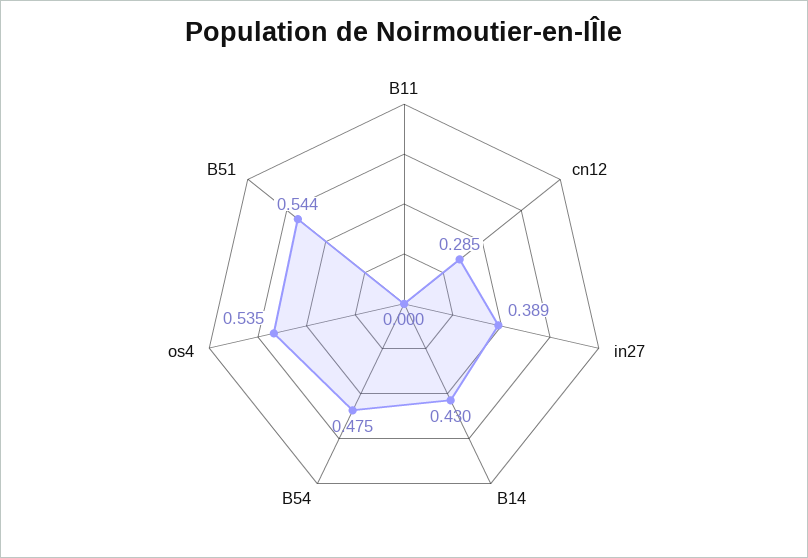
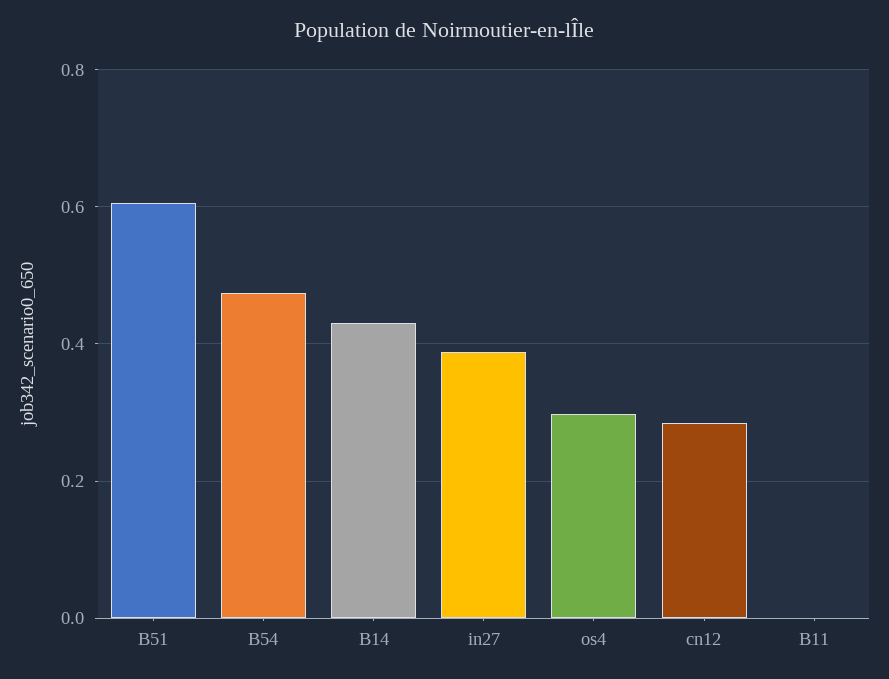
os4: 0.535 -> 0.3
B51: 0.544 -> 0.6

